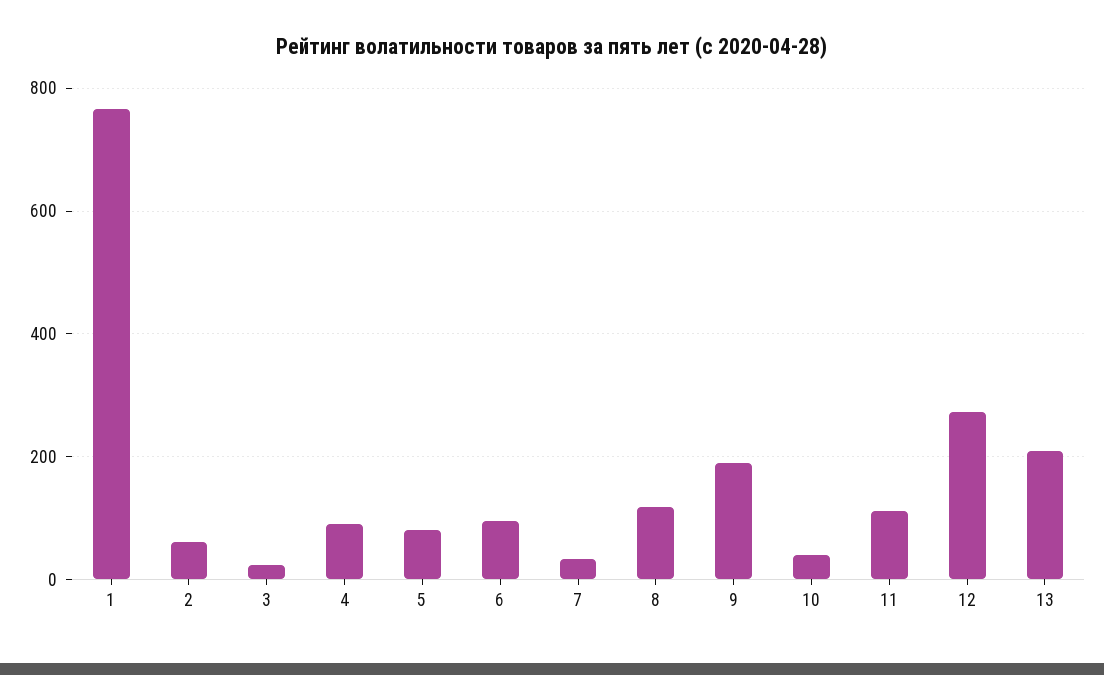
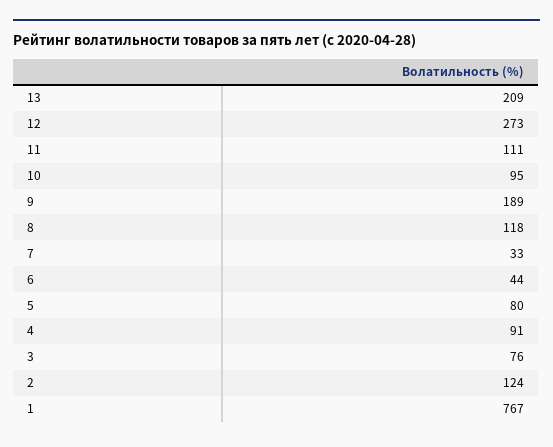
2: 60 -> 124
3: 20 -> 76
6: 100 -> 44
10: 40 -> 95

